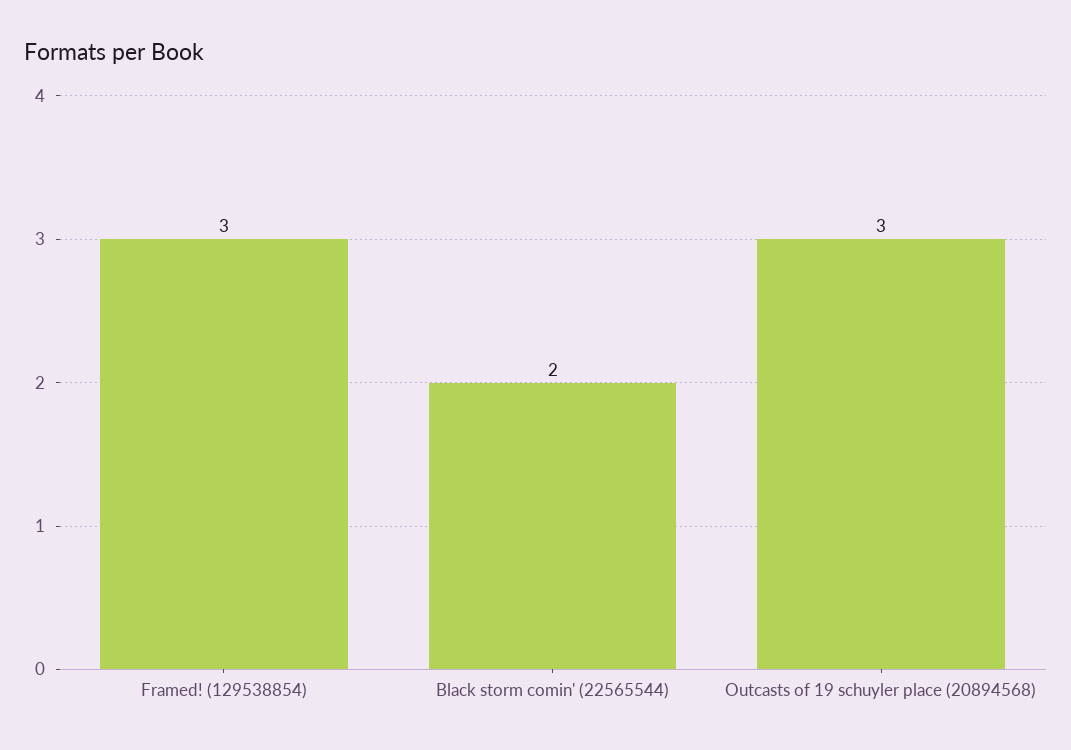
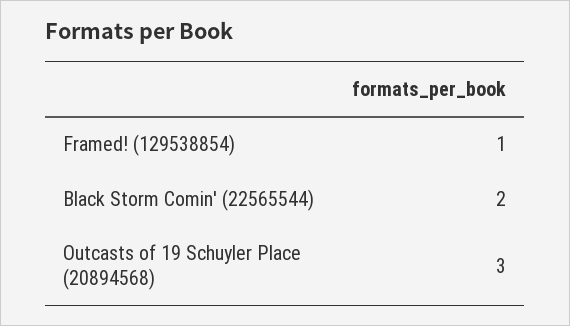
Framed! (129538854): 3 -> 1

